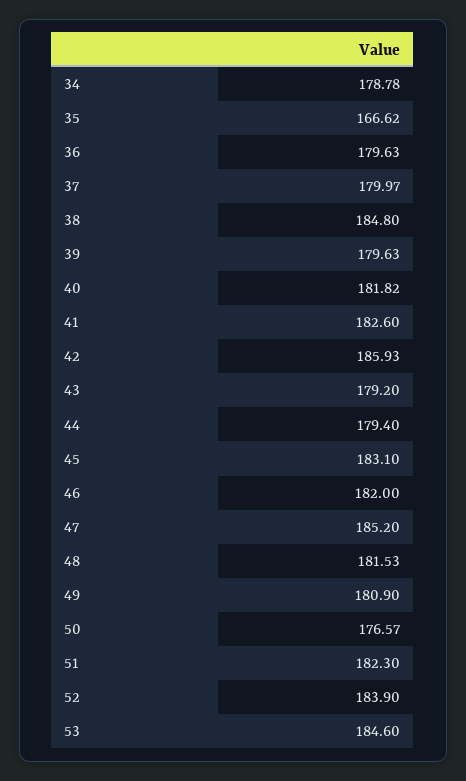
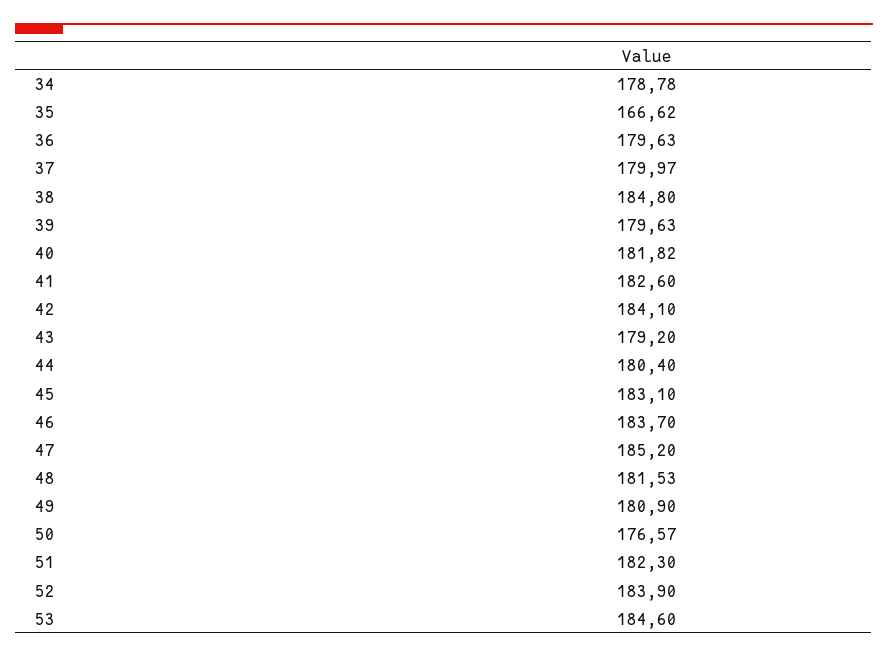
42: 185.93 -> 184.1
44: 179.4 -> 180.4
46: 182 -> 183.7

